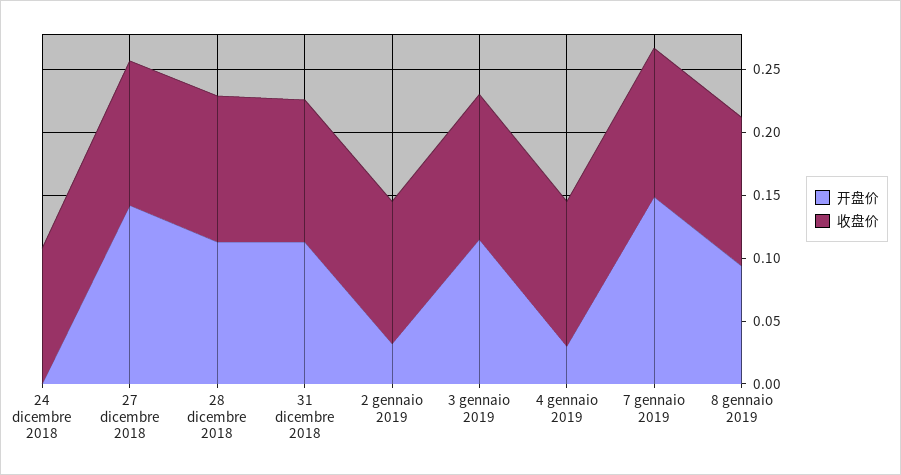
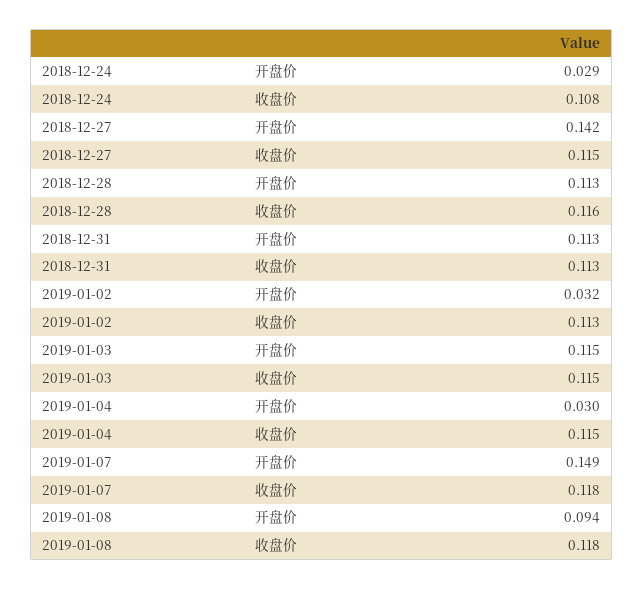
开盘价, 24 dicembre 2018: 0 -> 0.029

